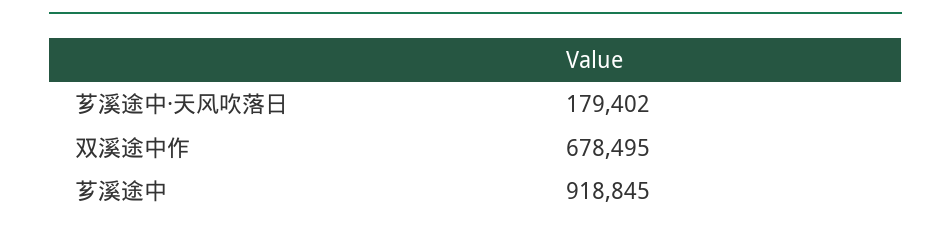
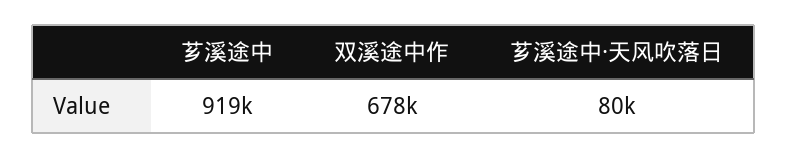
芗溪途中·天风吹落日: 179402 -> 80000

